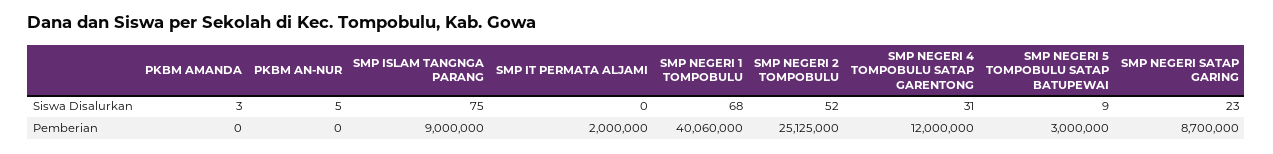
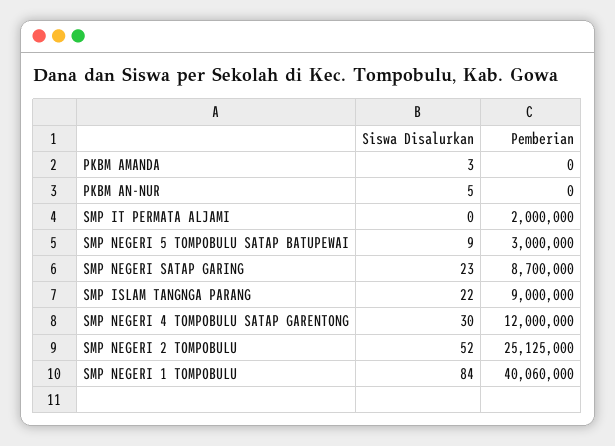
SMP ISLAM TANGNGA PARANG, Siswa Disalurkan: 75 -> 22
SMP NEGERI 1 TOMPOBULU, Siswa Disalurkan: 68 -> 84
SMP NEGERI 4 TOMPOBULU SATAP GARENTONG, Siswa Disalurkan: 31 -> 30

